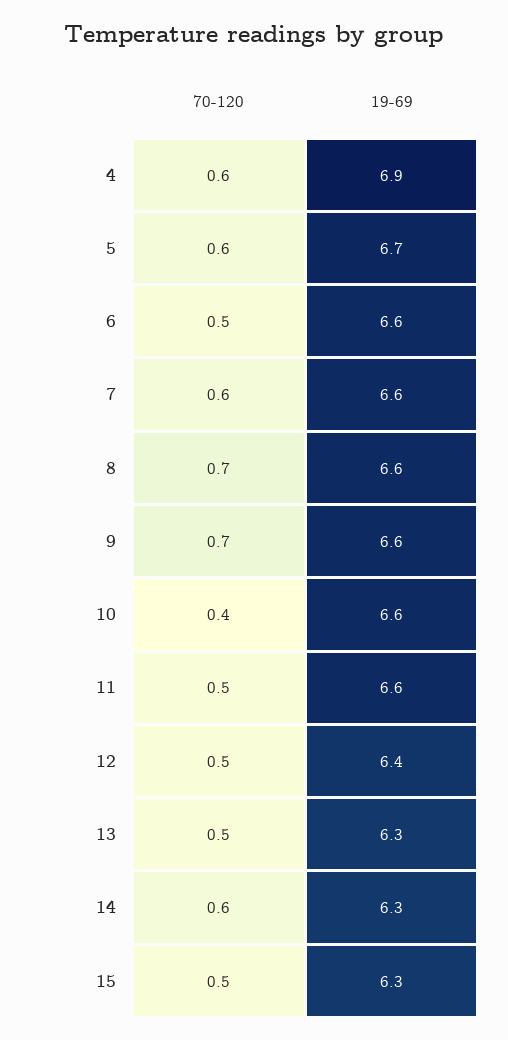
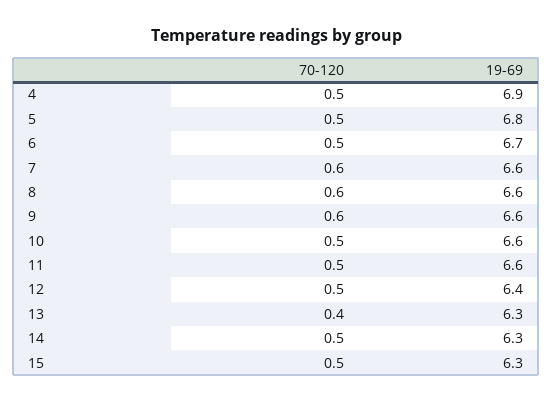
70-120, 4: 0.6 -> 0.5
70-120, 5: 0.6 -> 0.5
19-69, 5: 6.7 -> 6.8
19-69, 6: 6.6 -> 6.7
70-120, 8: 0.7 -> 0.6
70-120, 9: 0.7 -> 0.6
70-120, 10: 0.4 -> 0.5
70-120, 13: 0.5 -> 0.4
70-120, 14: 0.6 -> 0.5

